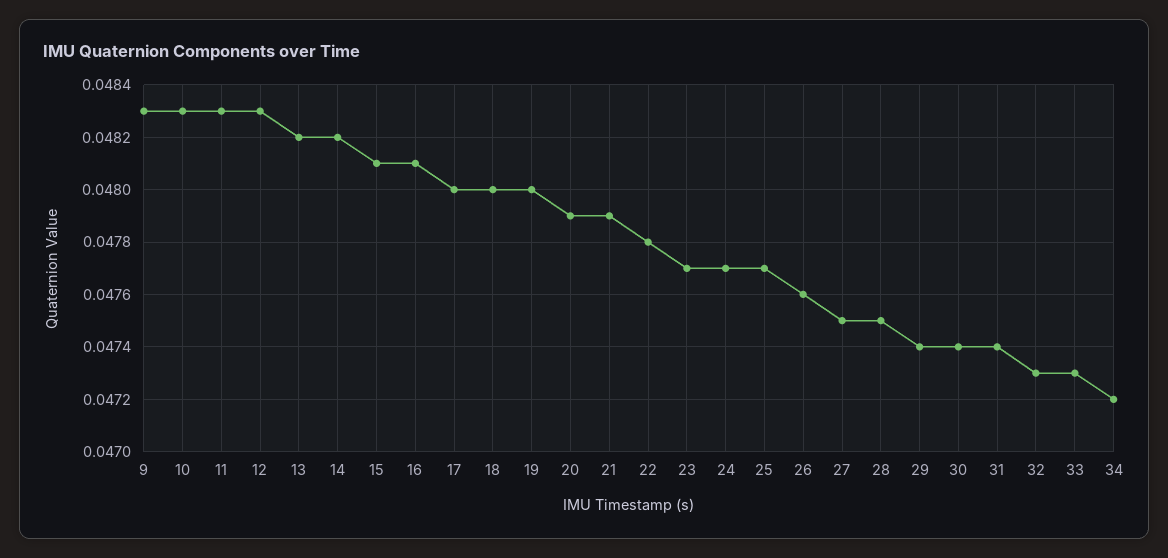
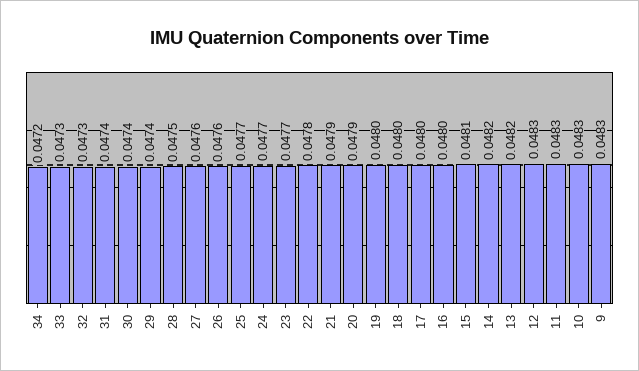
16: 0.0481 -> 0.048
27: 0.0475 -> 0.0476

